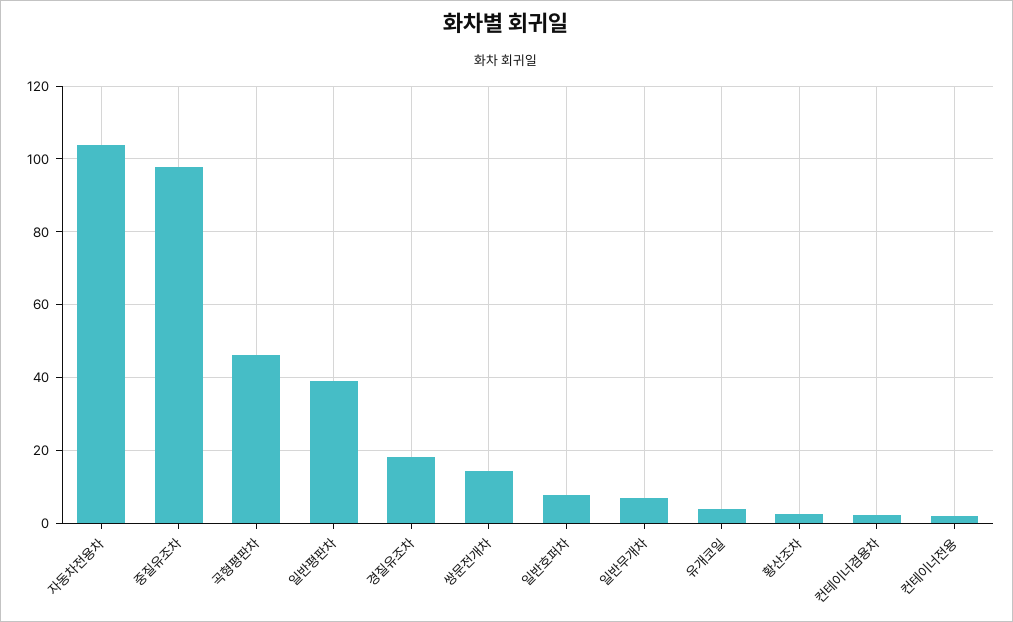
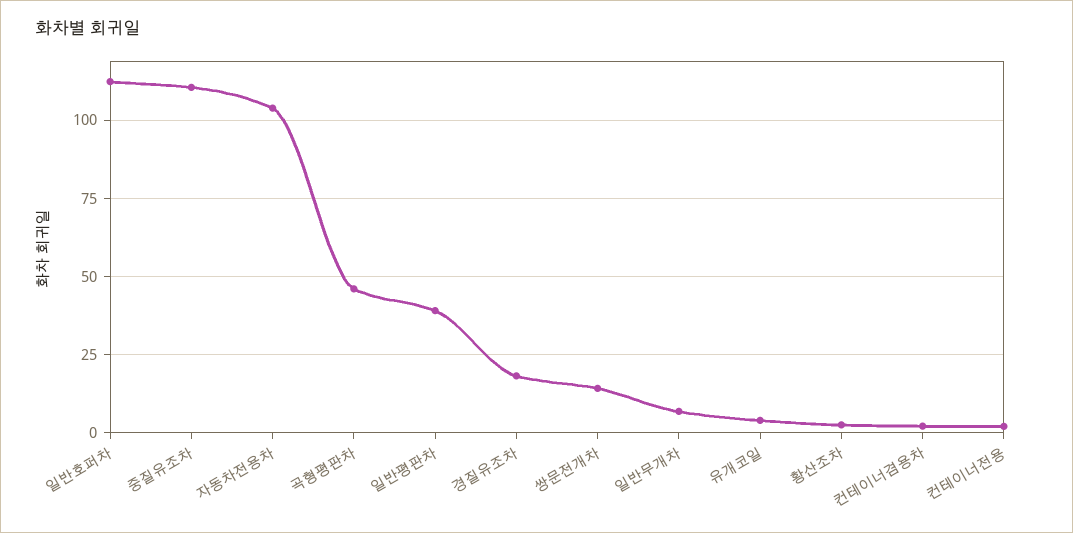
중질유조차: 98 -> 110
일반호퍼차: 8 -> 112.5

